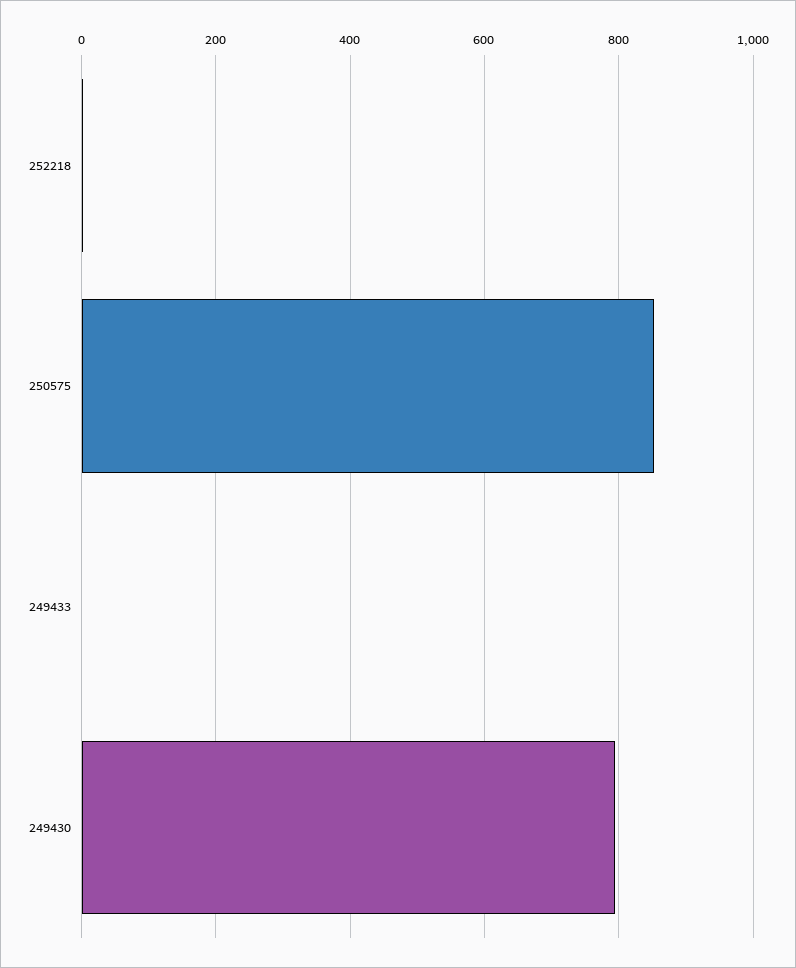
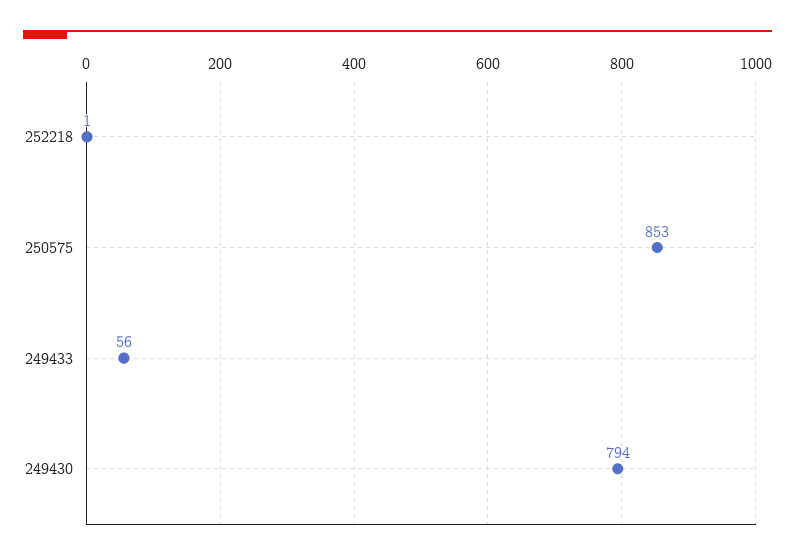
249433: 0 -> 56

